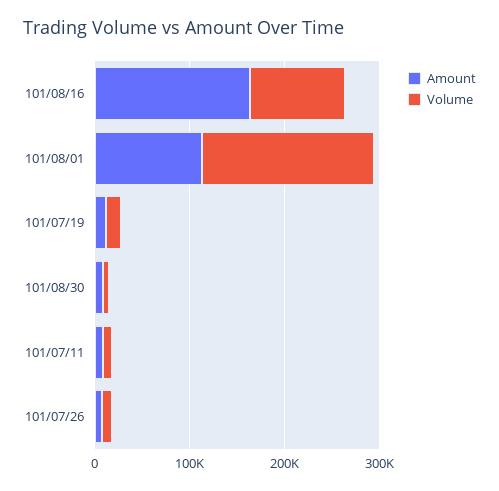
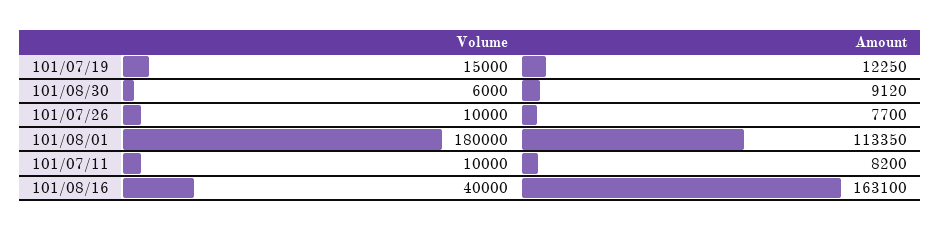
Volume, 101/08/16: 100000 -> 40000

